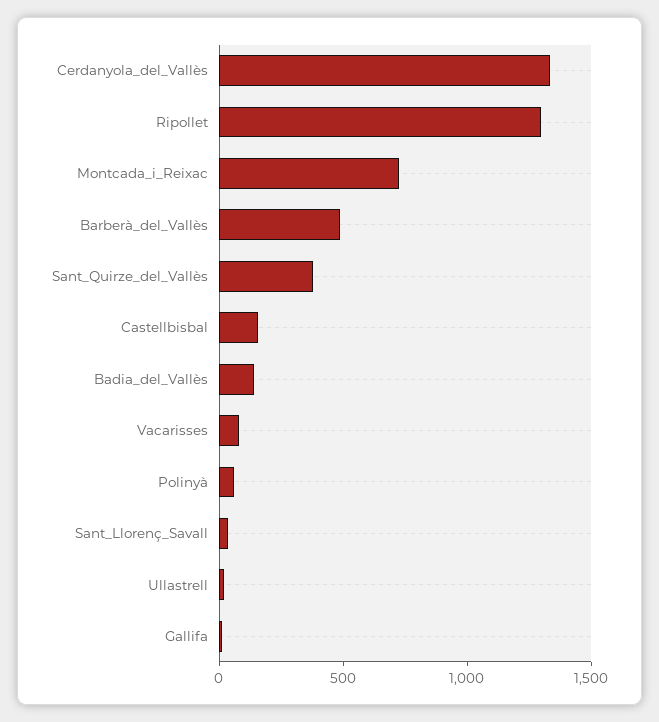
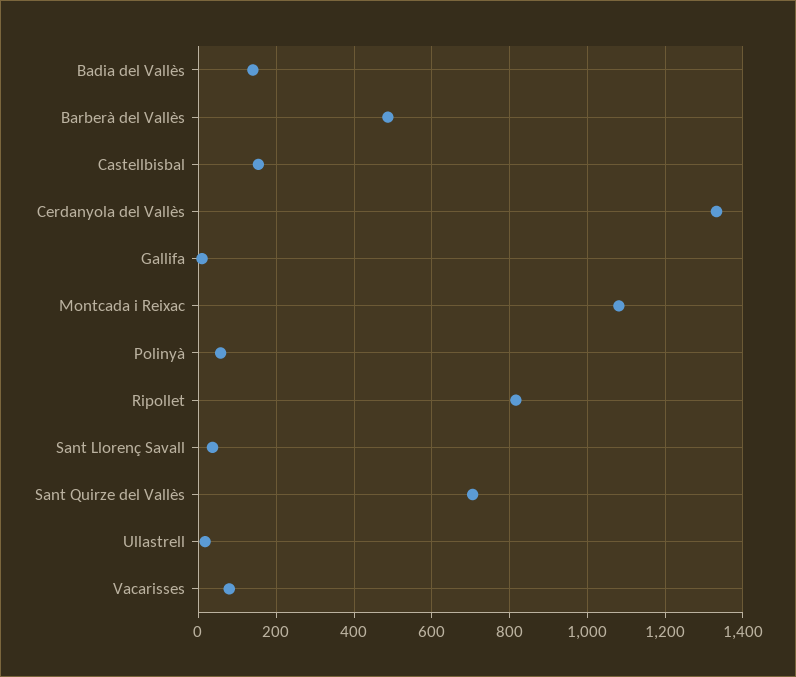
Ripollet: 1300 -> 820
Montcada_i_Reixac: 700 -> 1080
Sant_Quirze_del_Vallès: 400 -> 700

